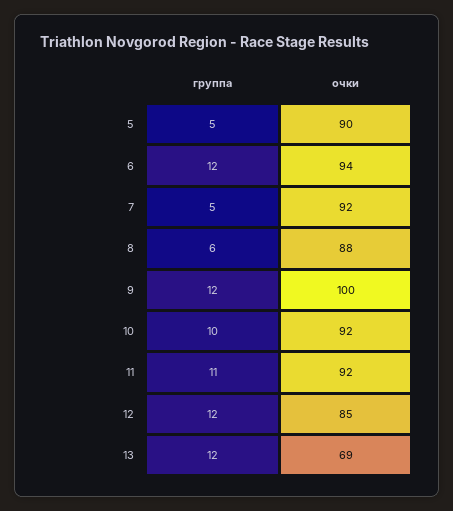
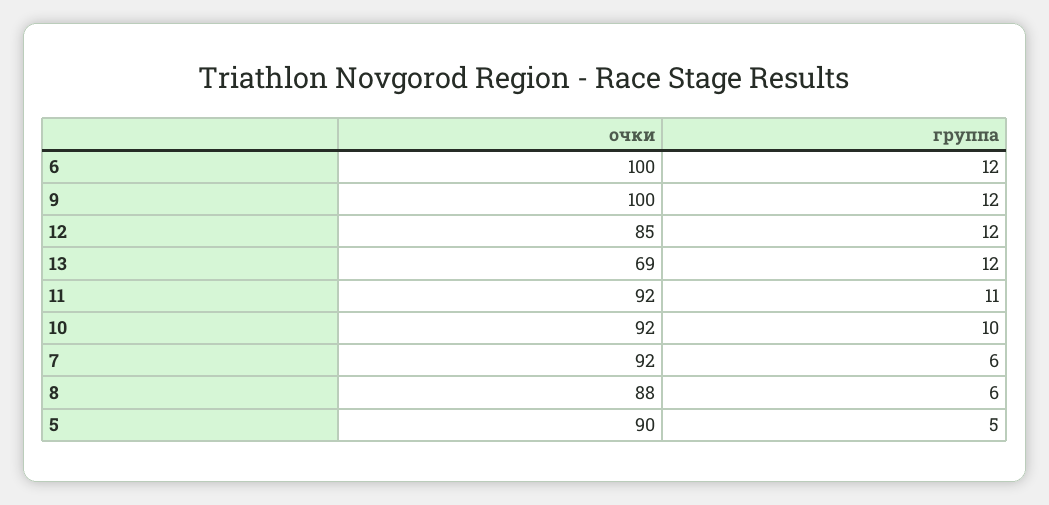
очки, 6: 94 -> 100
группа, 7: 5 -> 6

